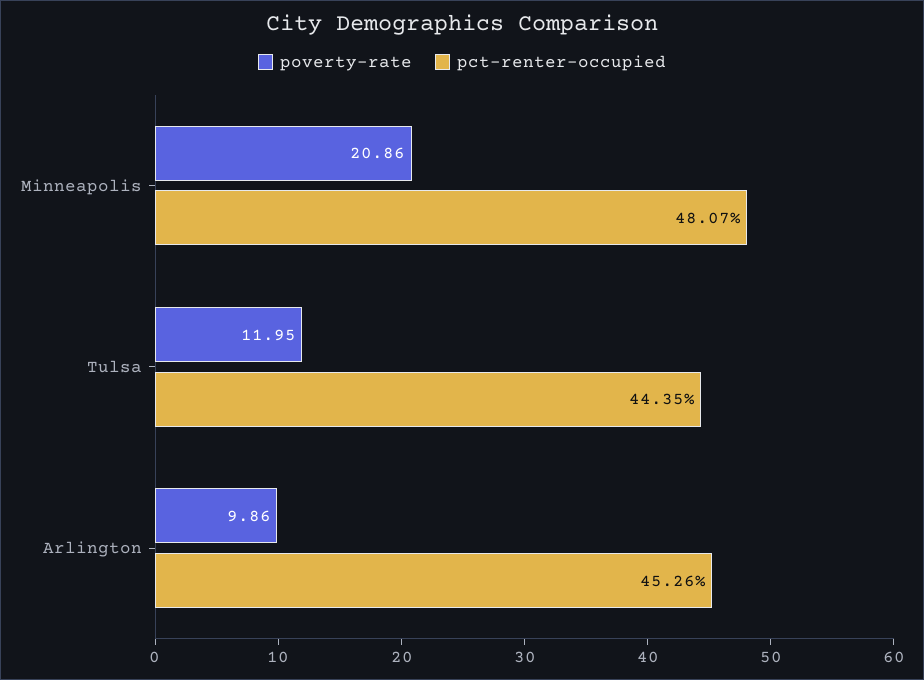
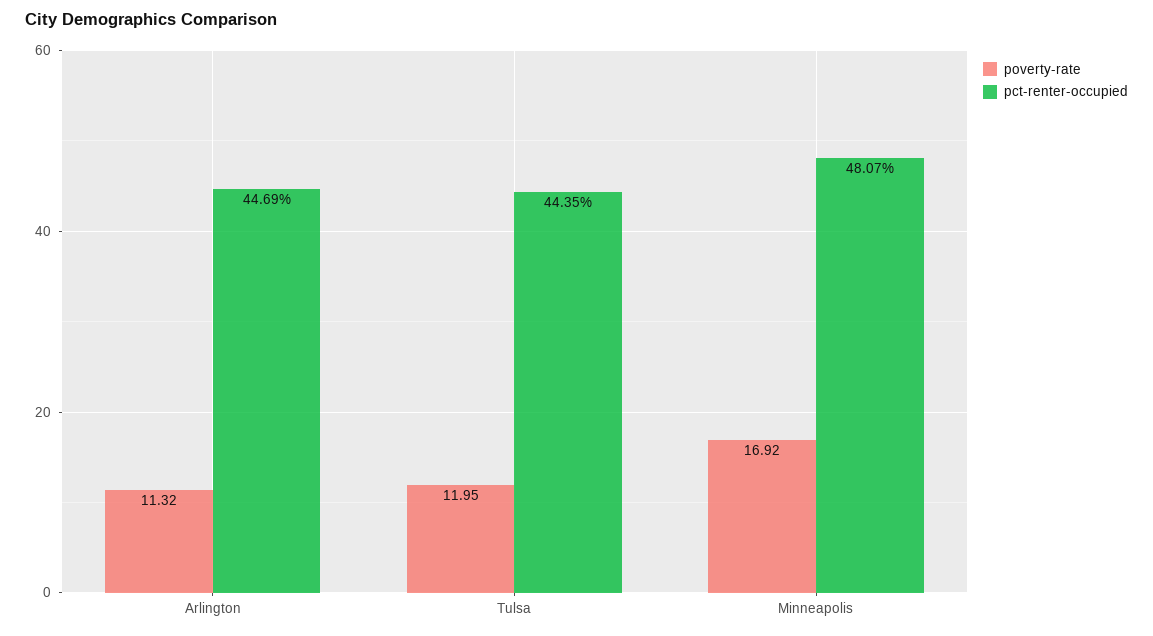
poverty-rate, Minneapolis: 20.86 -> 16.92
poverty-rate, Arlington: 9.86 -> 11.32
pct-renter-occupied, Arlington: 45.26 -> 44.69

